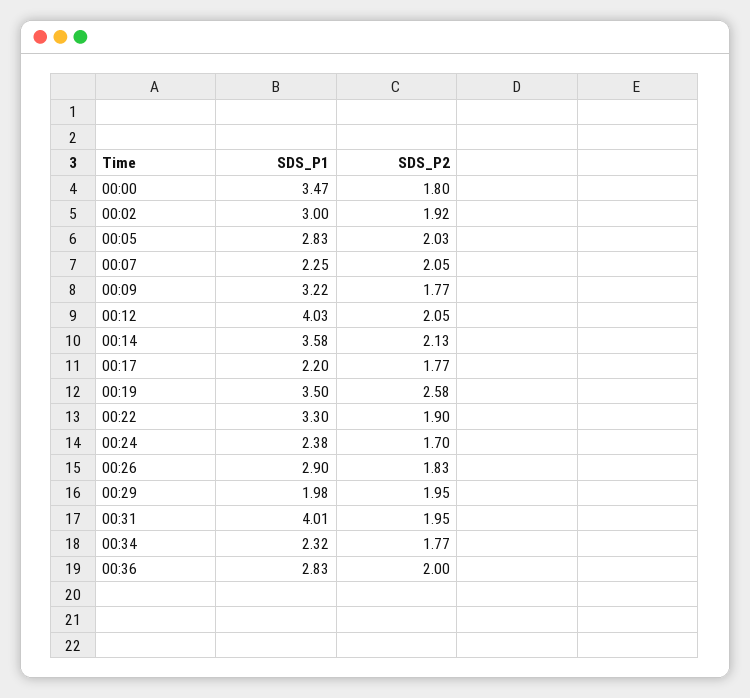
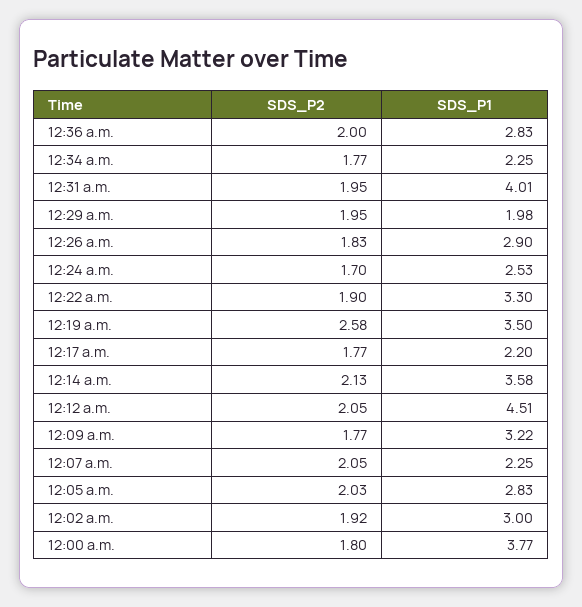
SDS_P1, 00:00: 3.47 -> 3.77
SDS_P1, 00:12: 4.03 -> 4.51
SDS_P1, 00:24: 2.38 -> 2.53
SDS_P1, 00:34: 2.32 -> 2.25

